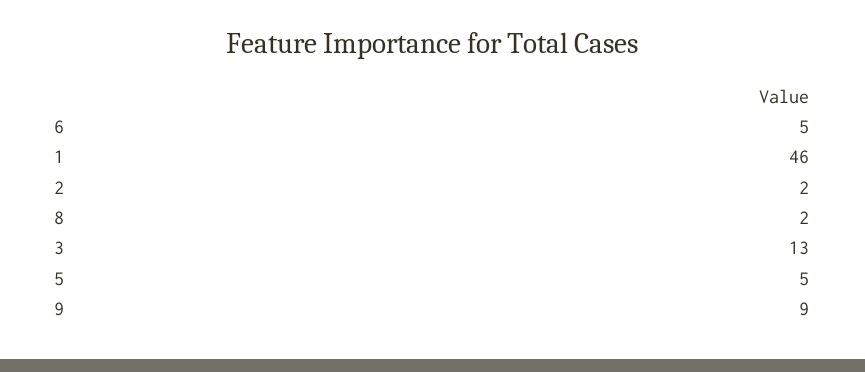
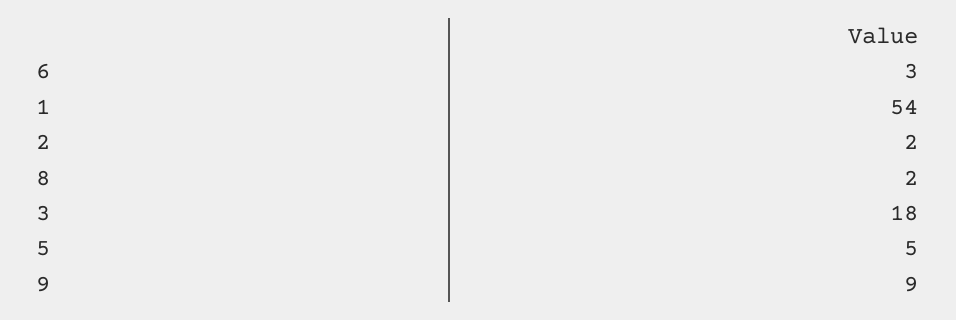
6: 5 -> 3
1: 46 -> 54
3: 13 -> 18

